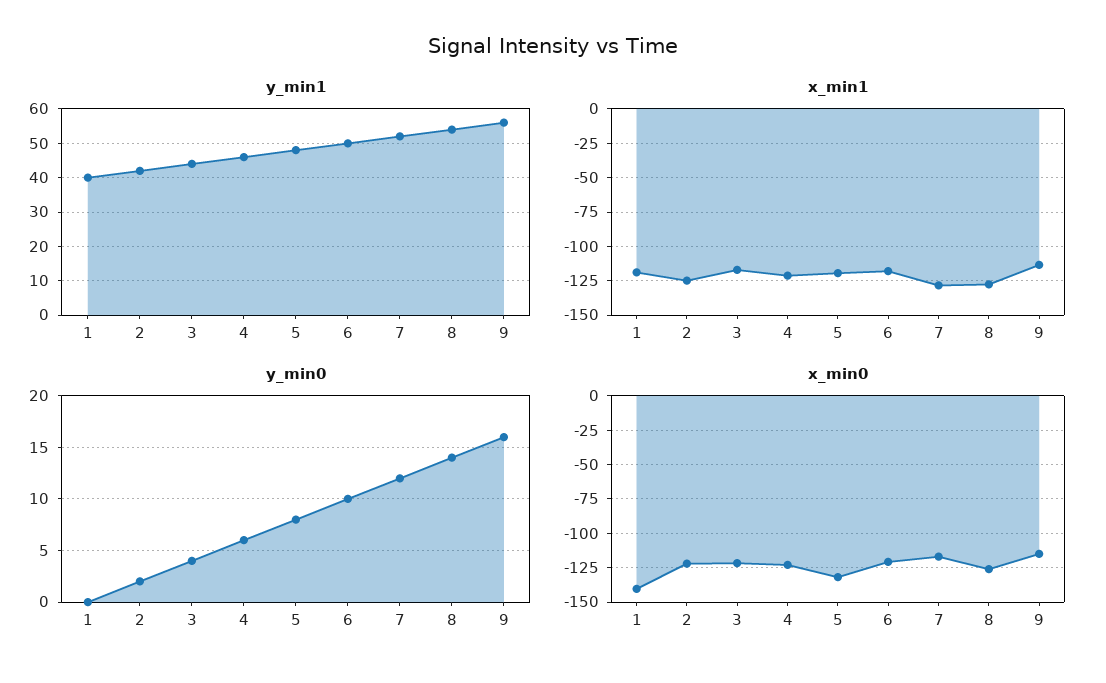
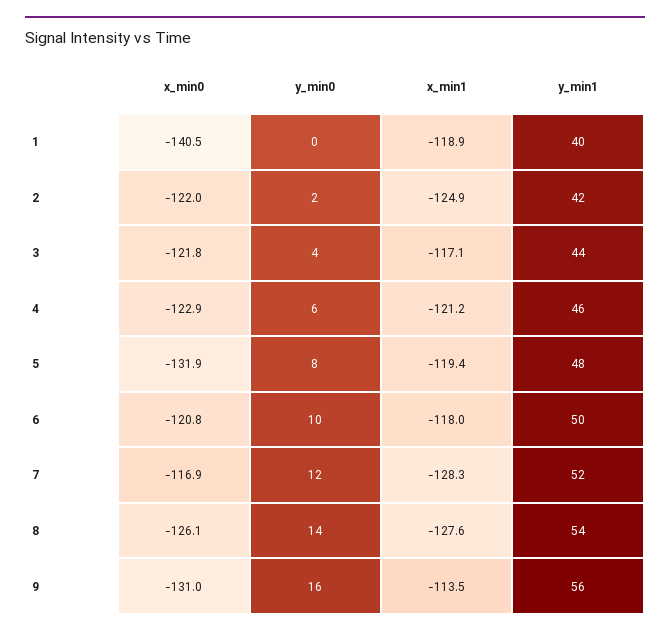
x_min0, 9: -115 -> -131

